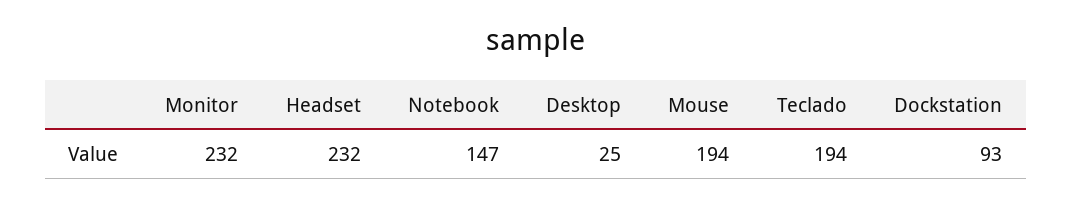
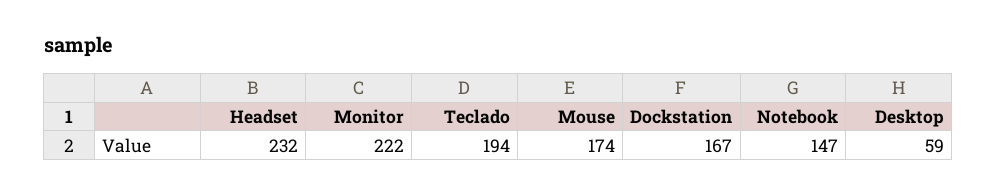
Monitor: 232 -> 222
Desktop: 25 -> 59
Mouse: 194 -> 174
Dockstation: 93 -> 167

